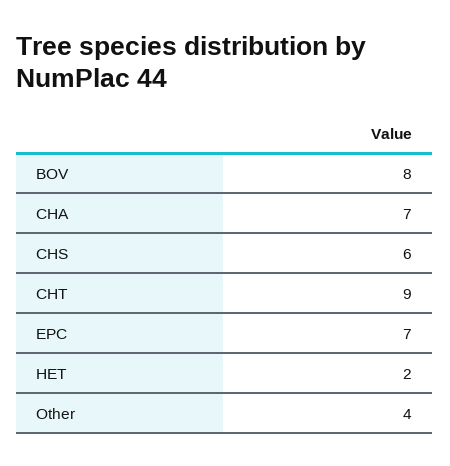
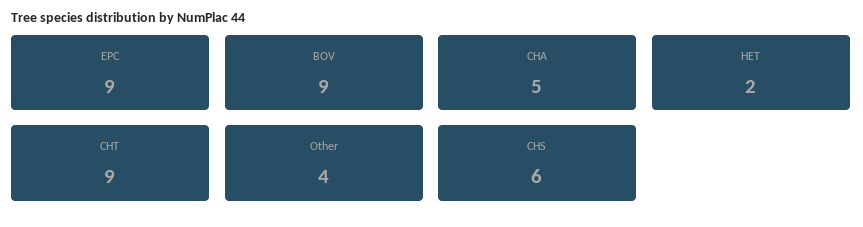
BOV: 8 -> 9
CHA: 7 -> 5
EPC: 7 -> 9

